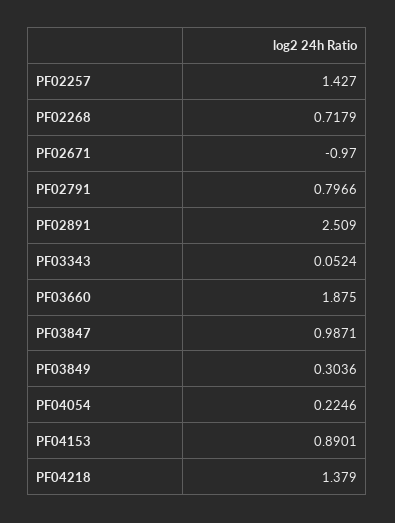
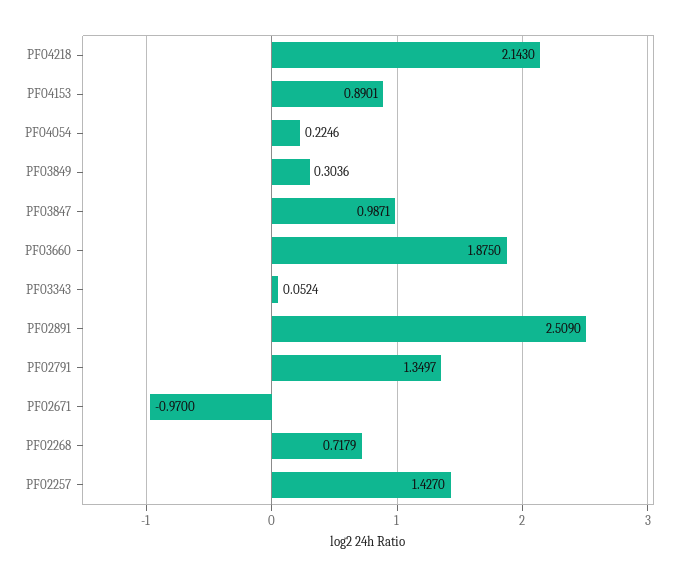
PF02791: 0.7966 -> 1.3497
PF04218: 1.379 -> 2.143

